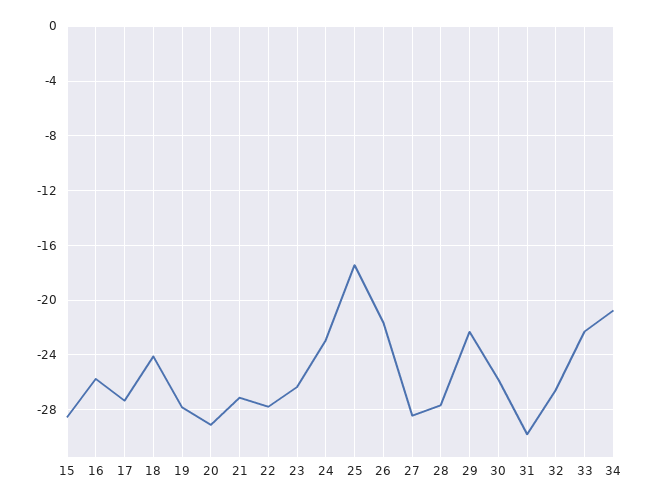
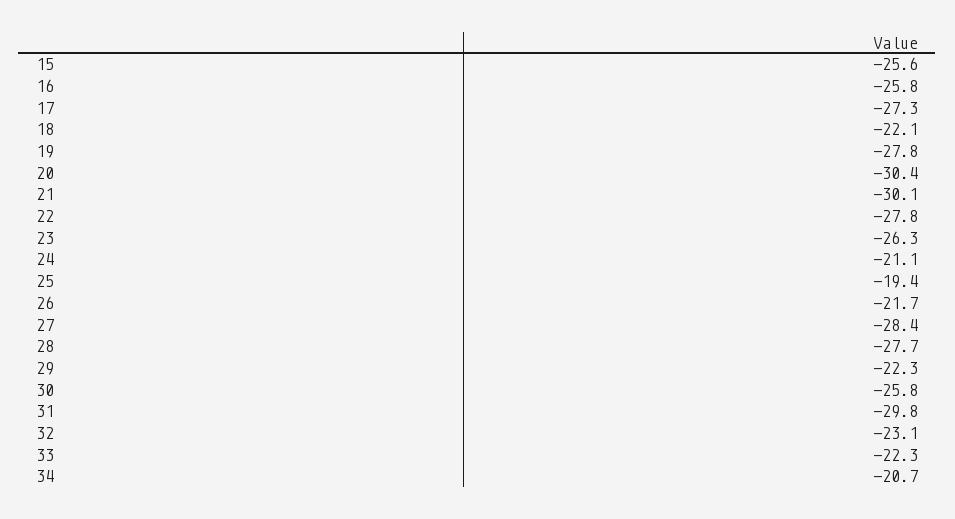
15: -28.5 -> -25.6
18: -24 -> -22.1
20: -29 -> -30.4
21: -27 -> -30.1
24: -23 -> -21.1
25: -17.5 -> -19.4
32: -26.5 -> -23.1

